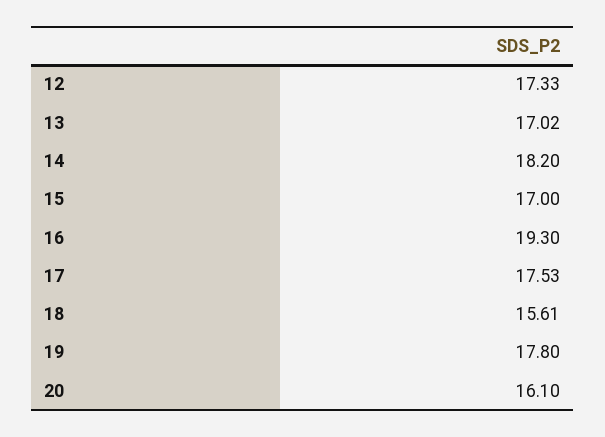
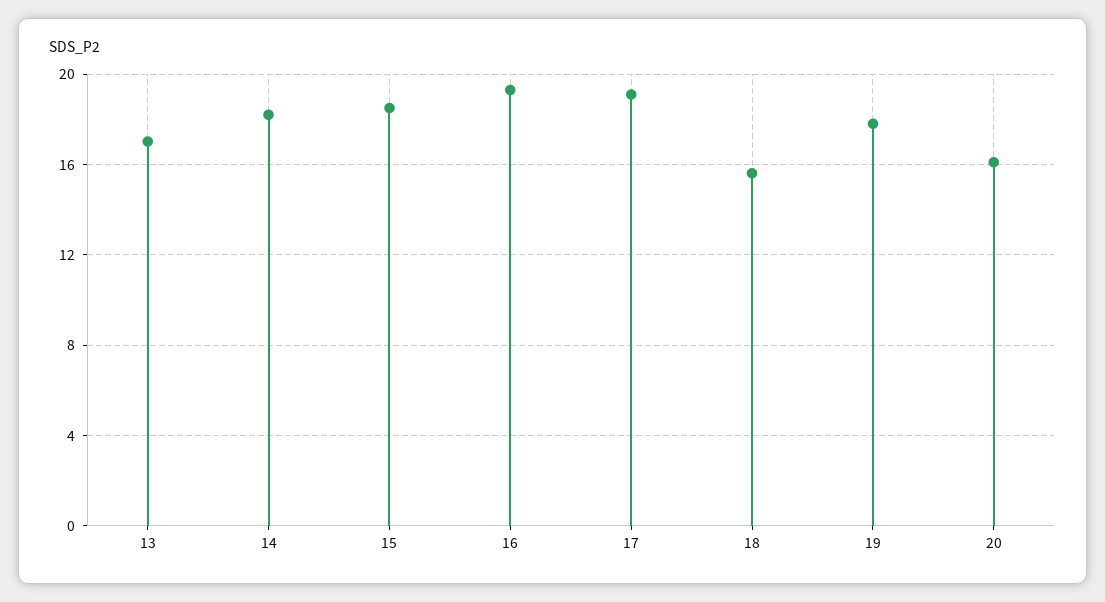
12: 17.33 -> none
15: 17 -> 18.5
17: 17.53 -> 19

